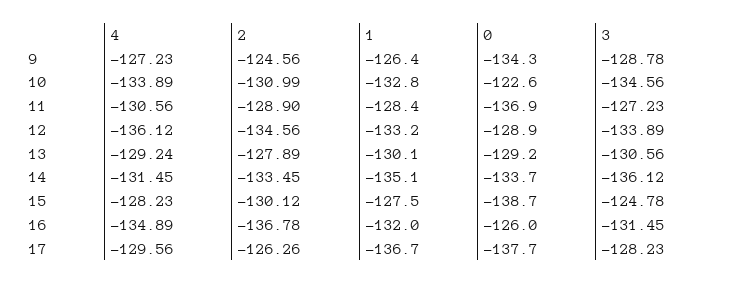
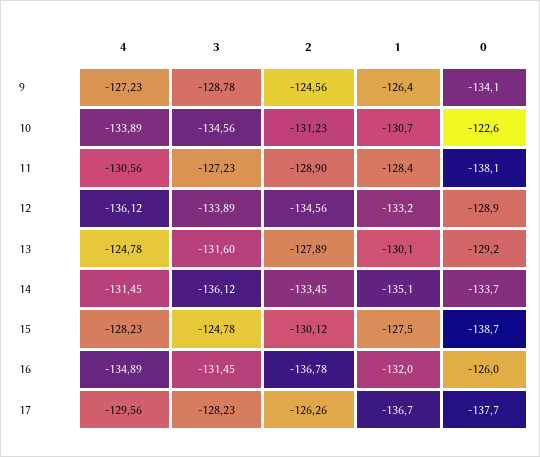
0, 9: -134.3 -> -134.1
2, 10: -130.99 -> -131.23
1, 10: -132.8 -> -130.7
0, 11: -136.9 -> -138.1
4, 13: -129.24 -> -124.78
3, 13: -130.56 -> -131.6

